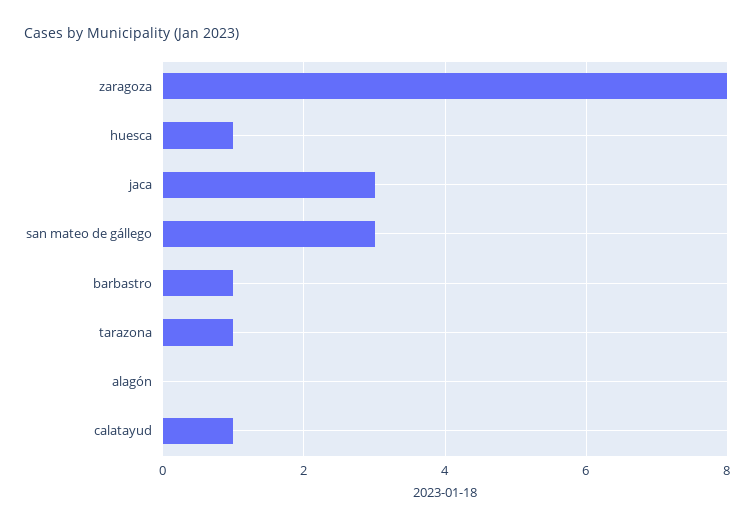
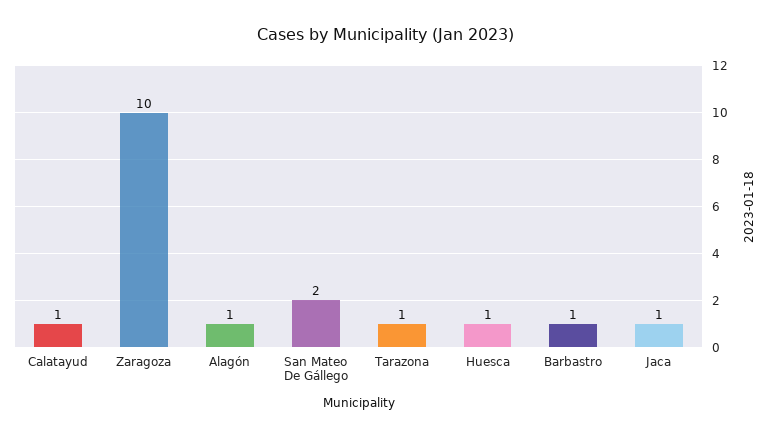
zaragoza: 8 -> 10
jaca: 3 -> 1
san mateo de gállego: 3 -> 2
alagón: 0 -> 1

